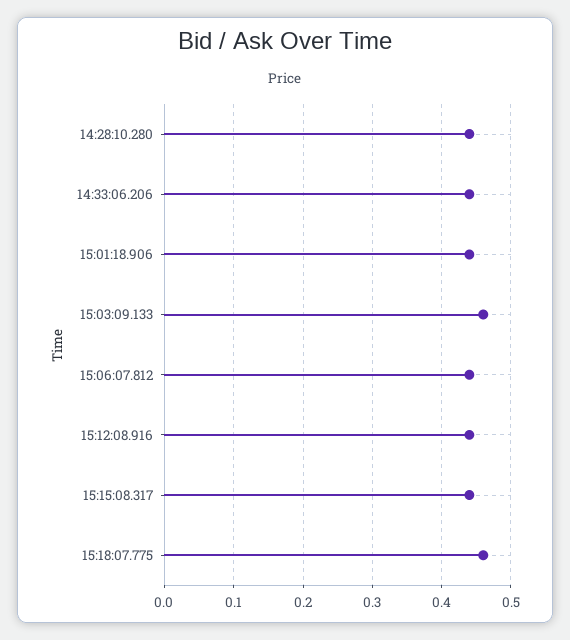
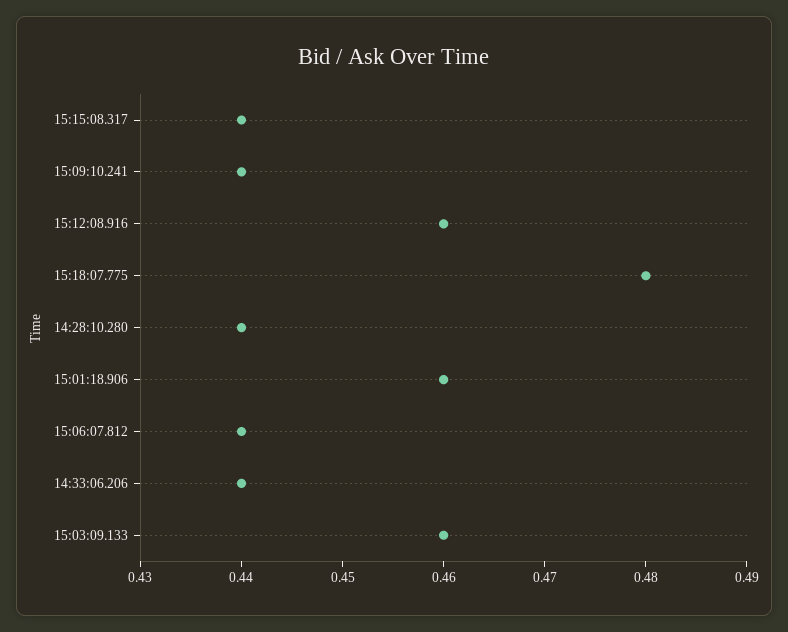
15:01:18.906: 0.44 -> 0.46
15:12:08.916: 0.44 -> 0.46
15:18:07.775: 0.46 -> 0.48
15:09:10.241: none -> 0.44

